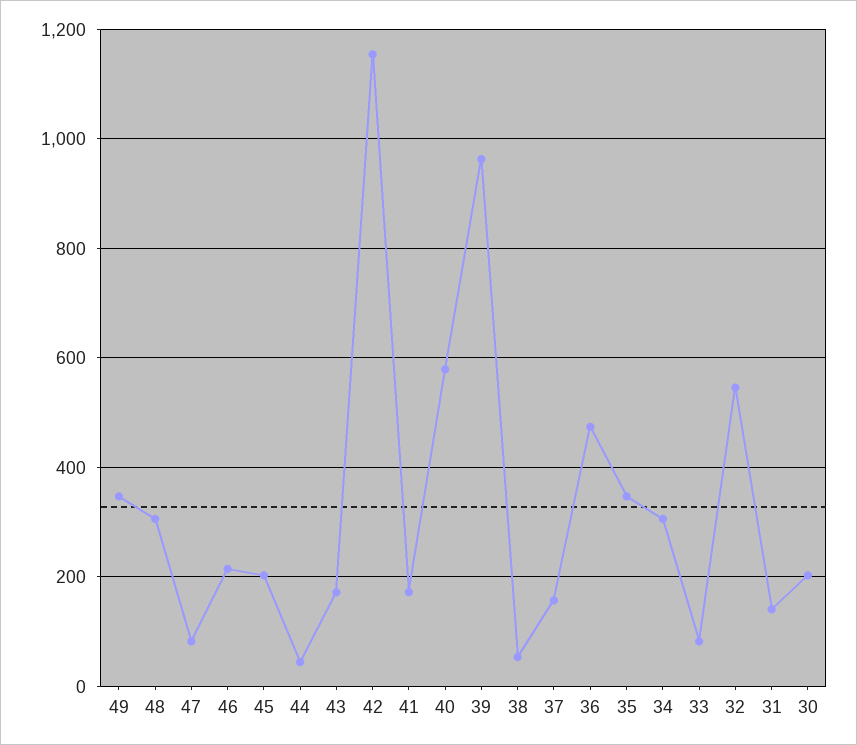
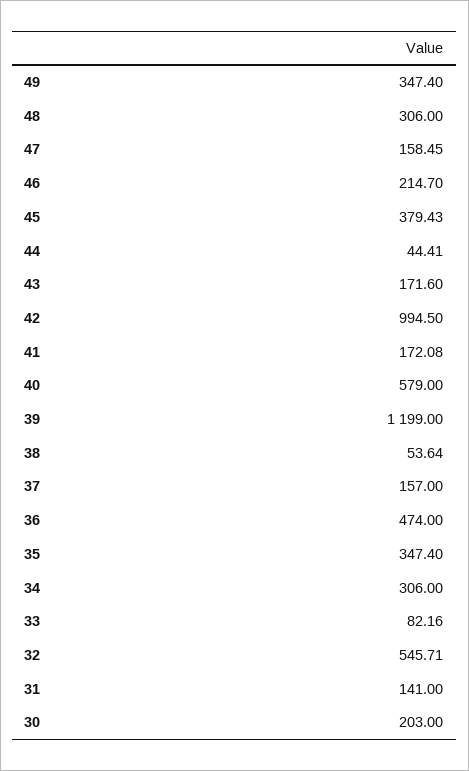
47: 80 -> 158.45
45: 200 -> 379.43
42: 1160 -> 994.5
39: 960 -> 1199

